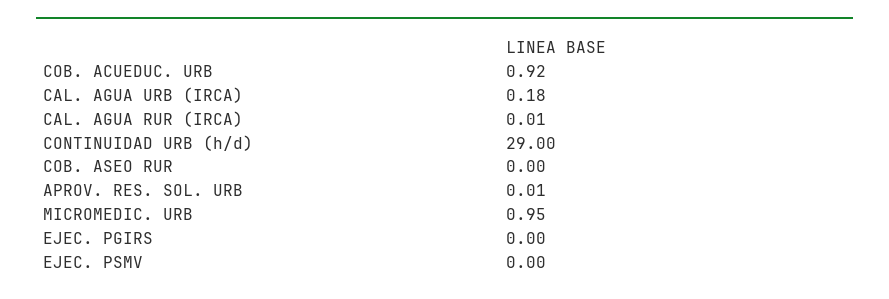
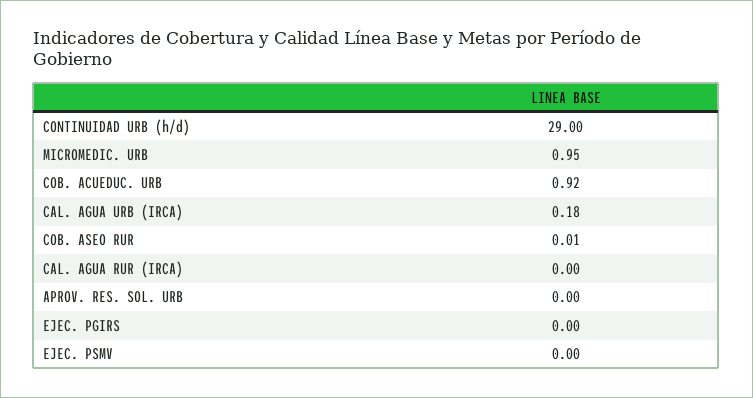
CAL. AGUA RUR (IRCA): 0.01 -> 0
COB. ASEO RUR: 0 -> 0.01
APROV. RES. SOL. URB: 0.01 -> 0

